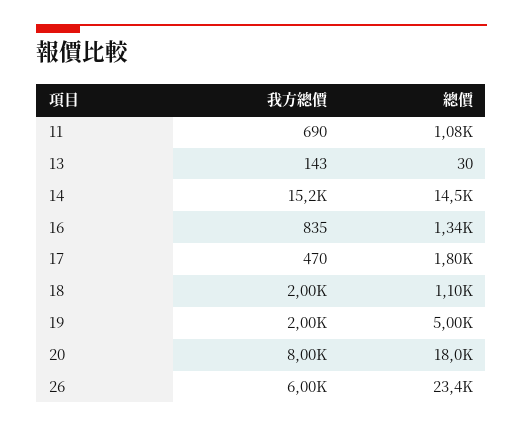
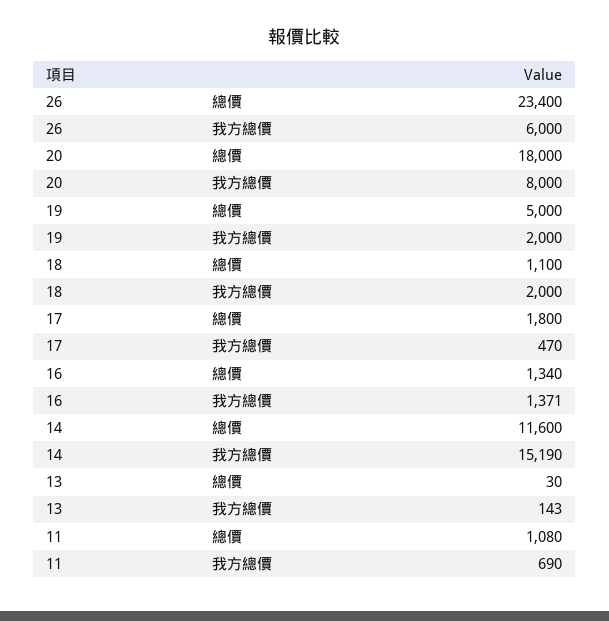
總價, 14: 14500 -> 11600
我方總價, 16: 835 -> 1371

